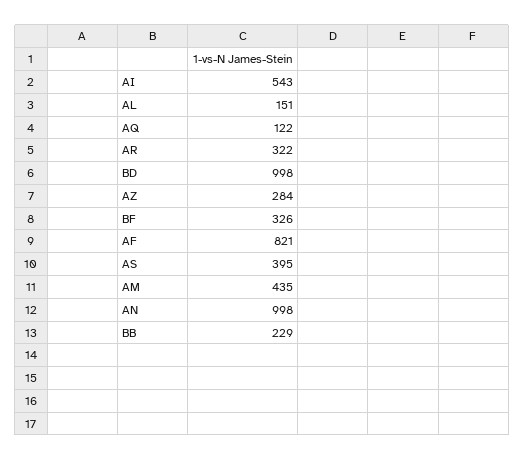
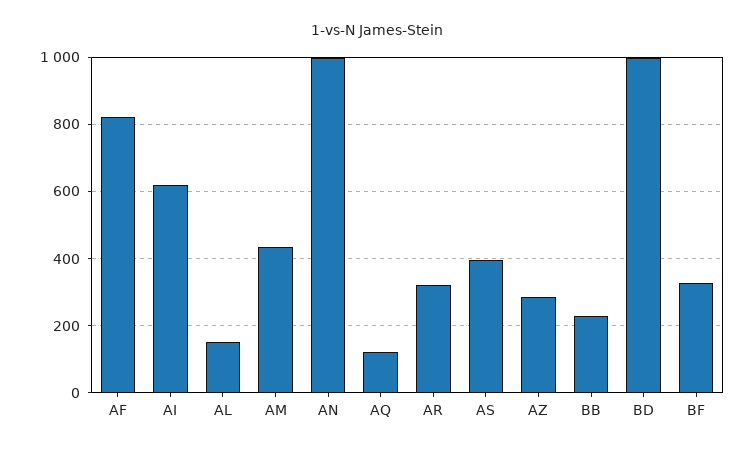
AI: 543 -> 620

